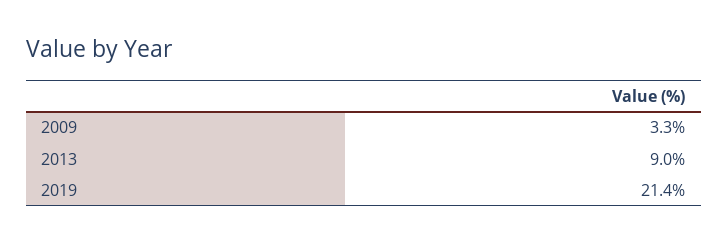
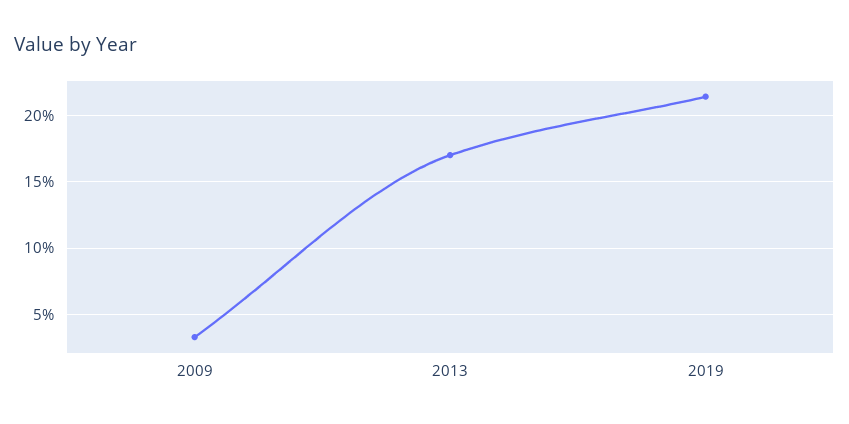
2013: 9 -> 17

